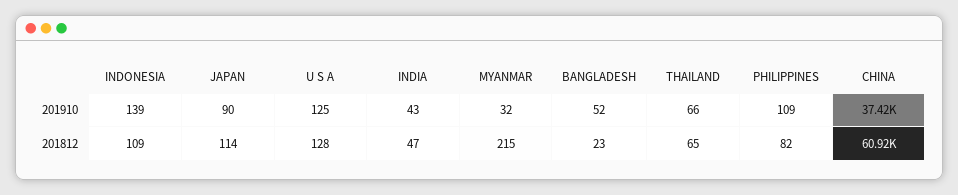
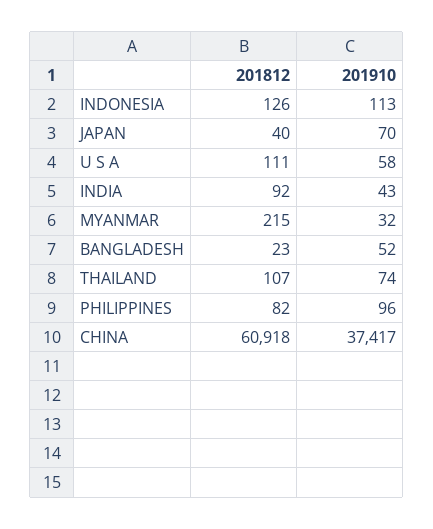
INDONESIA, 201910: 139 -> 113
JAPAN, 201910: 90 -> 70
U S A, 201910: 125 -> 58
THAILAND, 201910: 66 -> 74
PHILIPPINES, 201910: 109 -> 96
INDONESIA, 201812: 109 -> 126
JAPAN, 201812: 114 -> 40
U S A, 201812: 128 -> 111
INDIA, 201812: 47 -> 92
THAILAND, 201812: 65 -> 107

